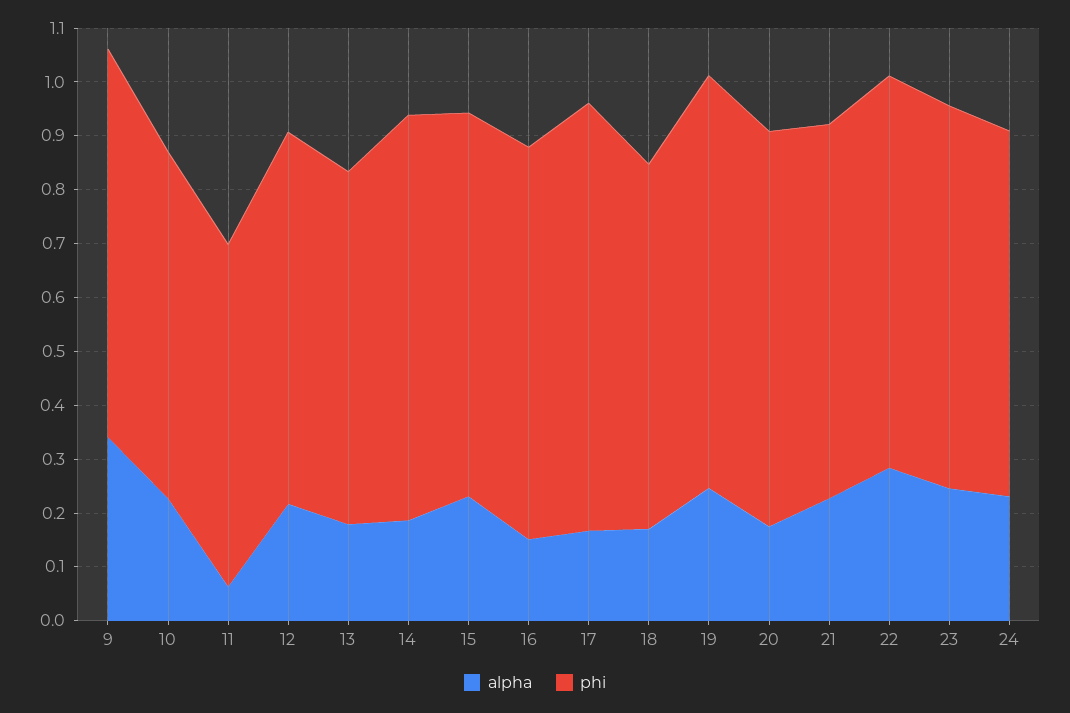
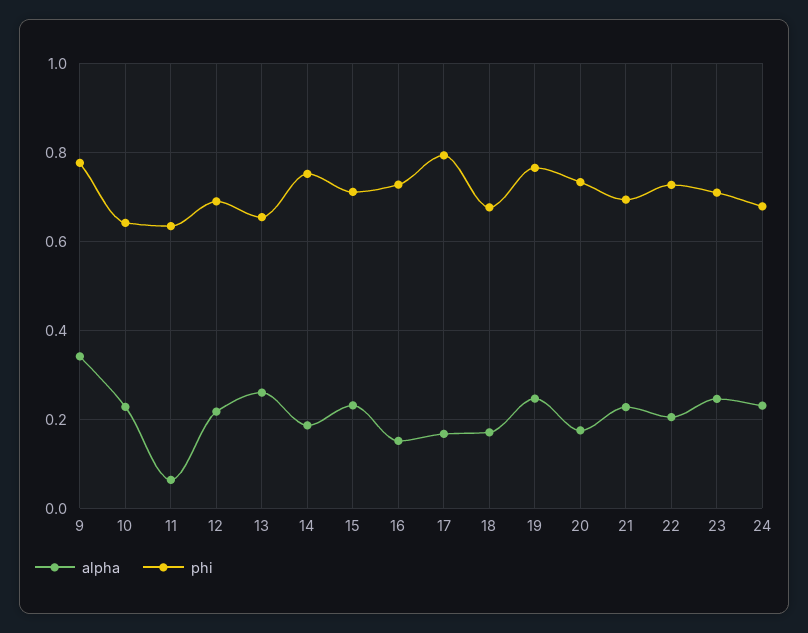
phi, 9: 0.72 -> 0.78
alpha, 13: 0.18 -> 0.26
alpha, 22: 0.28 -> 0.2

